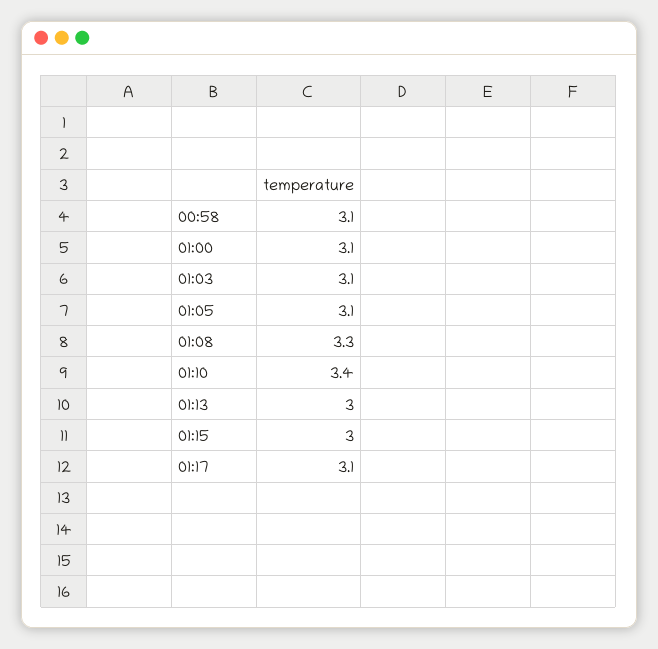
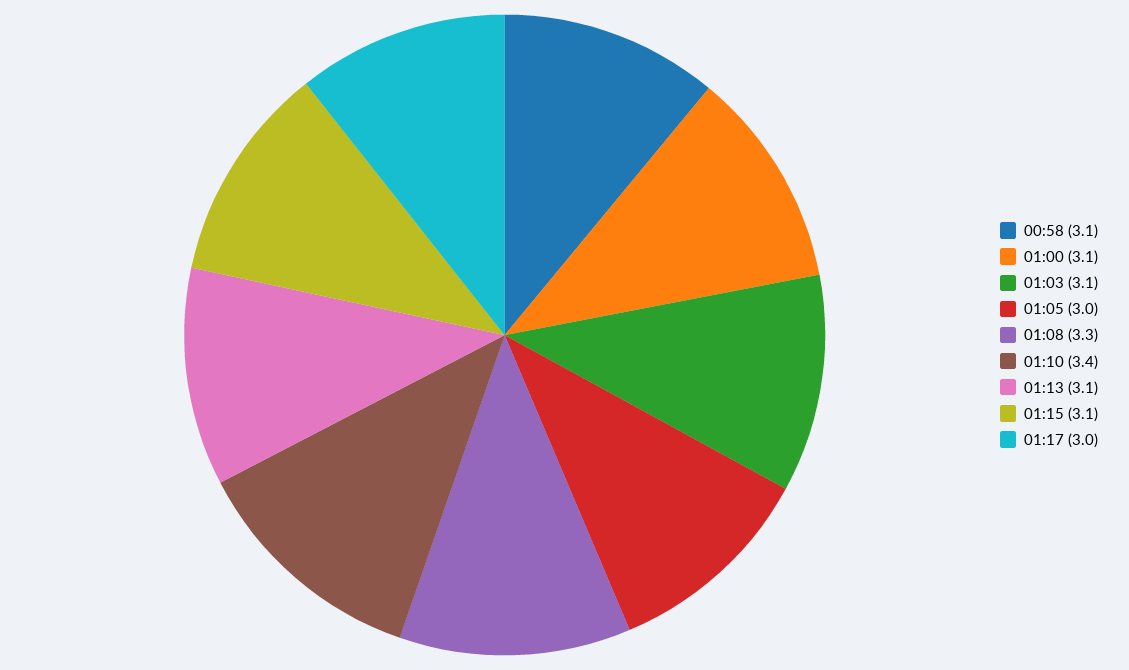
01:05: 3.1 -> 3
01:13: 3 -> 3.1
01:15: 3 -> 3.1
01:17: 3.1 -> 3

